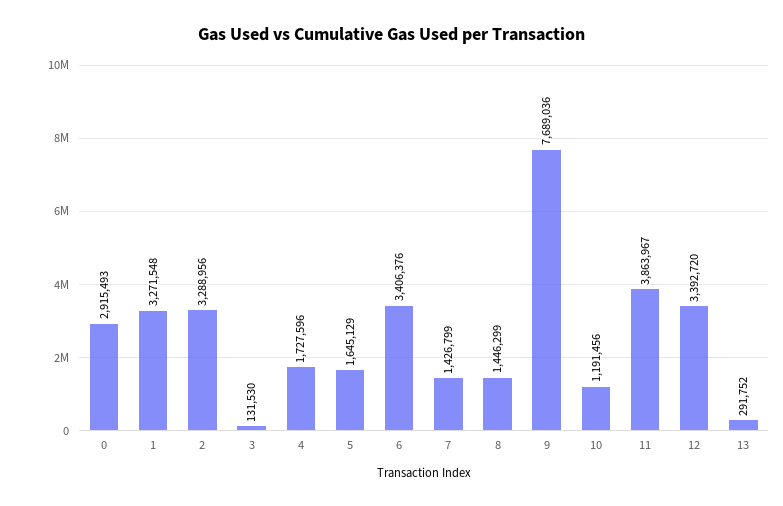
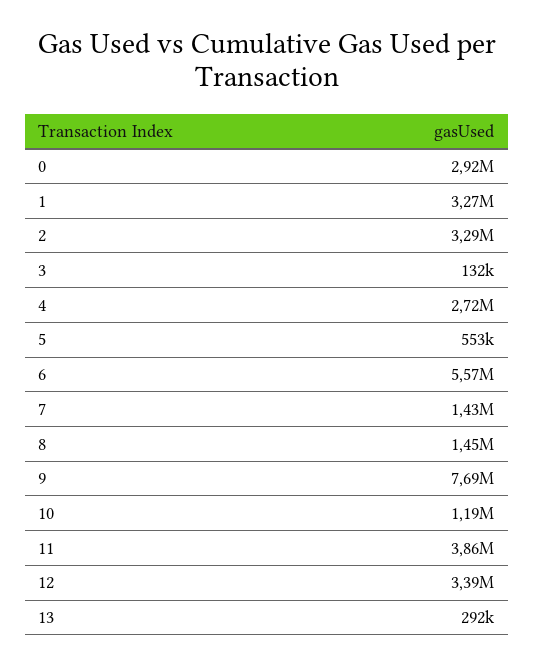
4: 1727596 -> 2720000
5: 1645129 -> 553000
6: 3406376 -> 5570000

